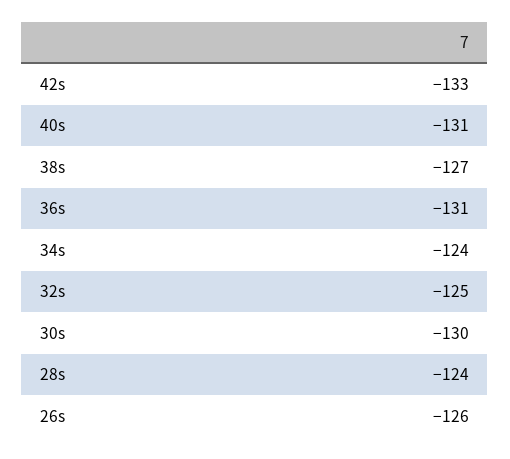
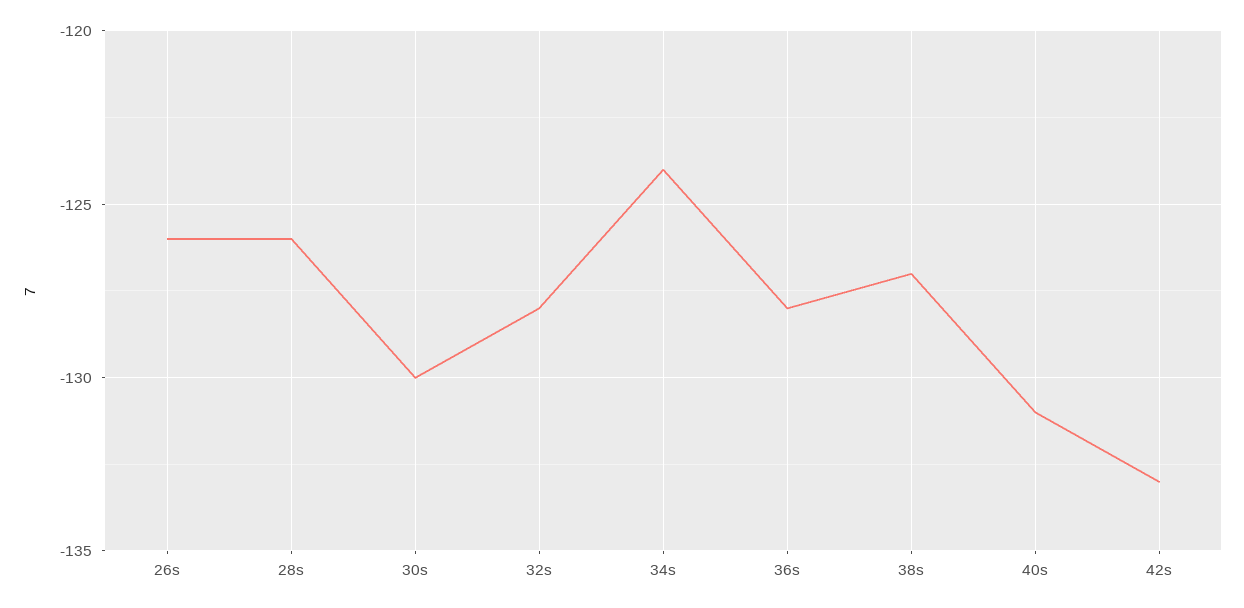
36s: -131 -> -128
32s: -125 -> -128
28s: -124 -> -126

